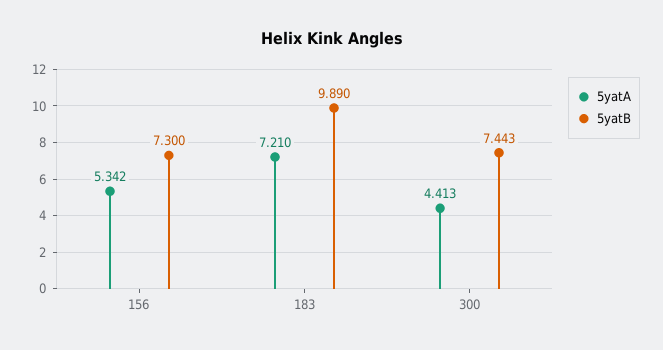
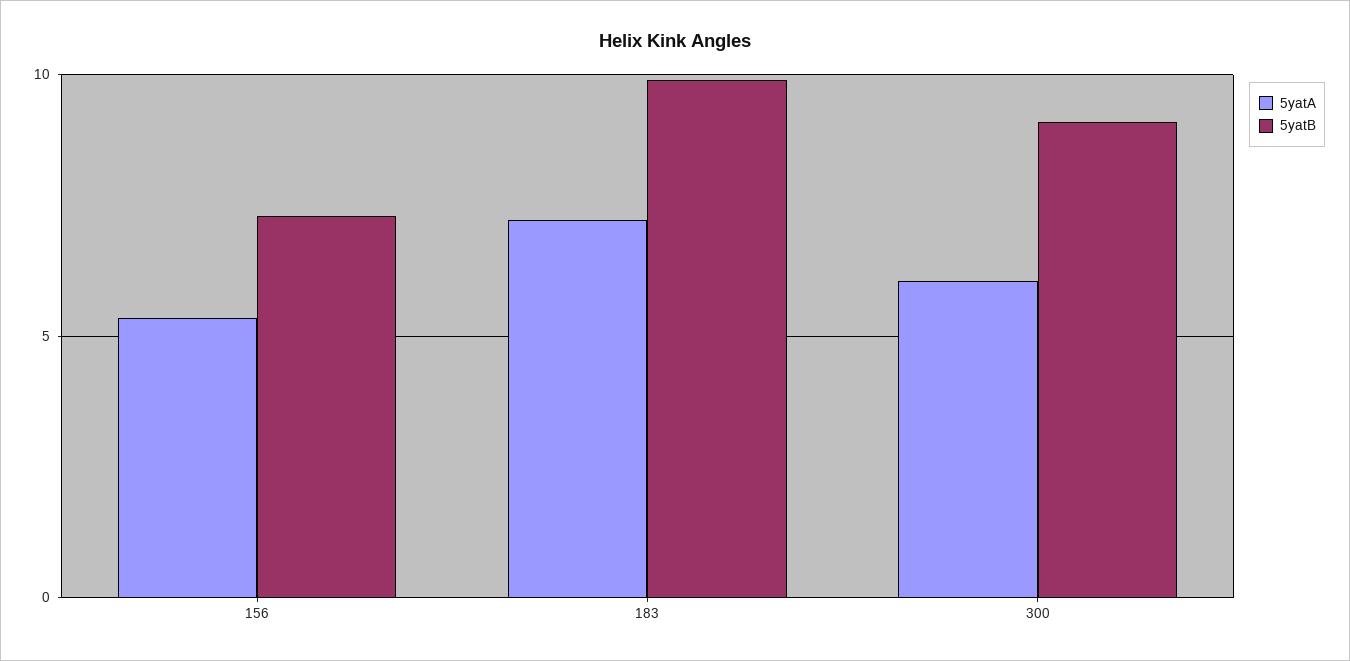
5yatA, 300: 4.413 -> 6
5yatB, 300: 7.443 -> 9

